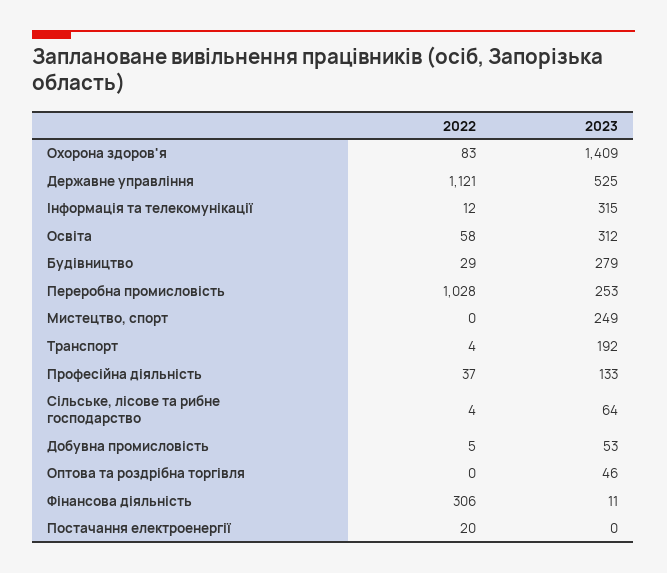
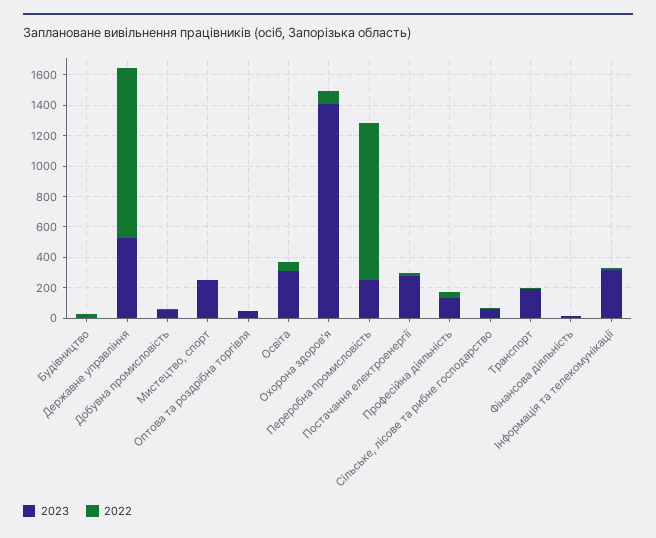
2023, Будівництво: 279 -> 0
2022, Фінансова діяльність: 306 -> 0
2023, Постачання електроенергії: 0 -> 300

